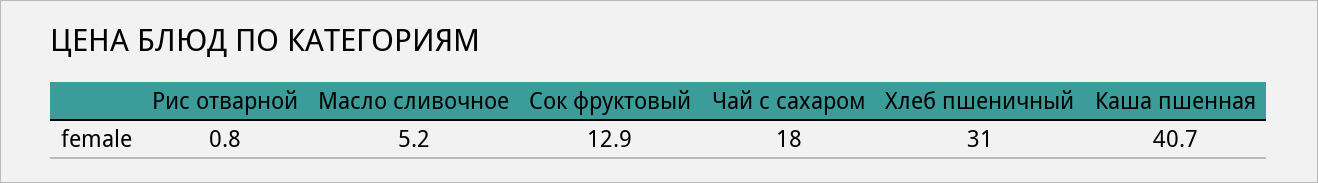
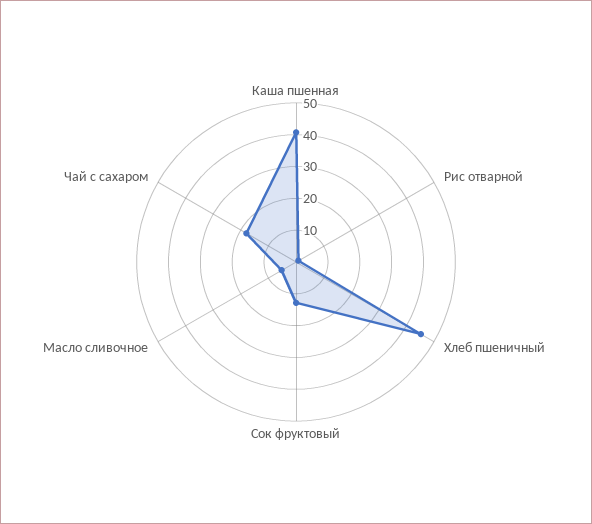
Хлеб пшеничный: 31 -> 45

